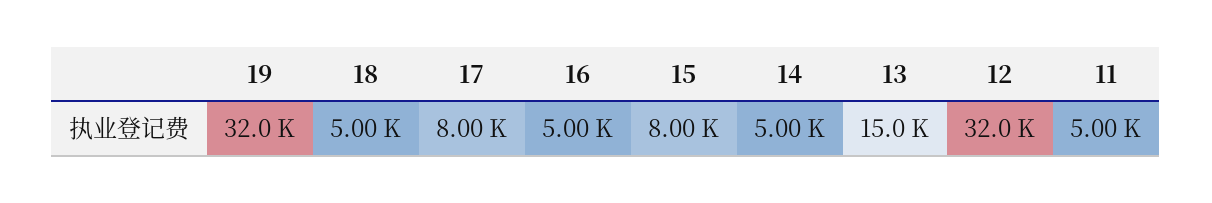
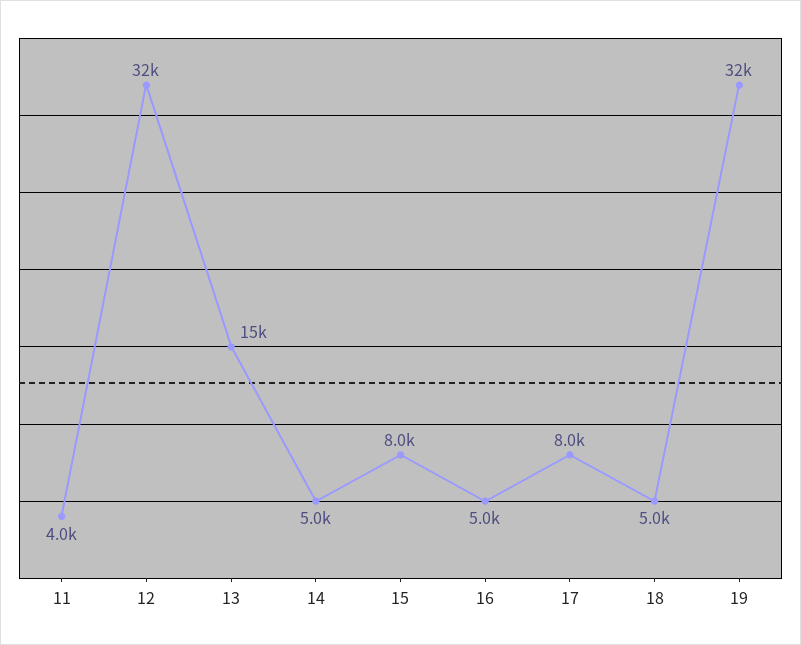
11: 5000 -> 4000

